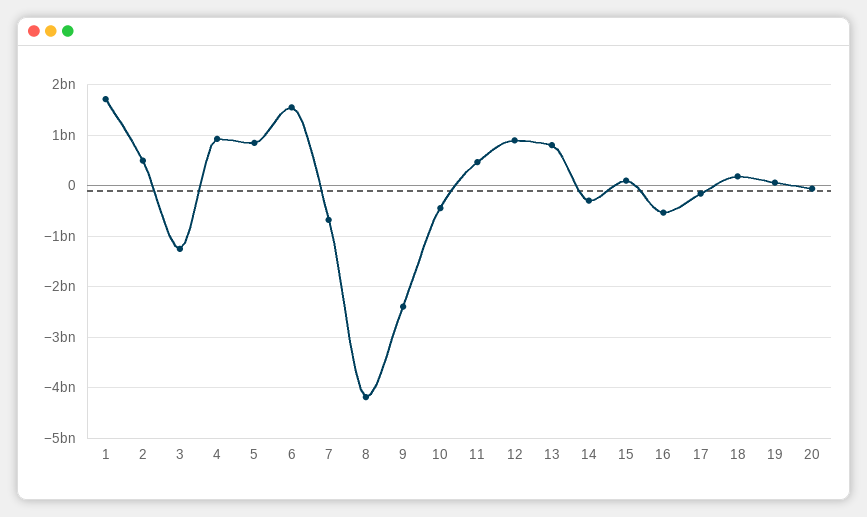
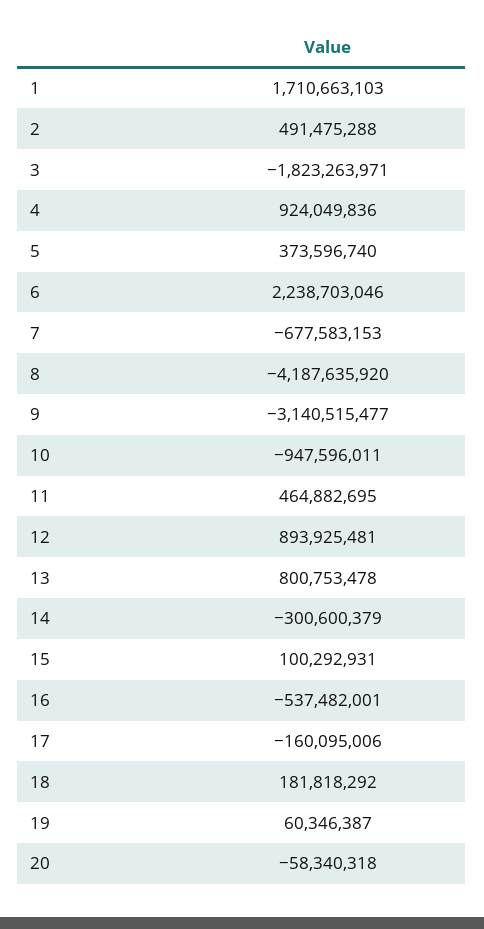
3: -1200000000 -> -1823263971
5: 800000000 -> 373596740
6: 1600000000 -> 2238703046
9: -2400000000 -> -3140515477
10: -400000000 -> -947596011

